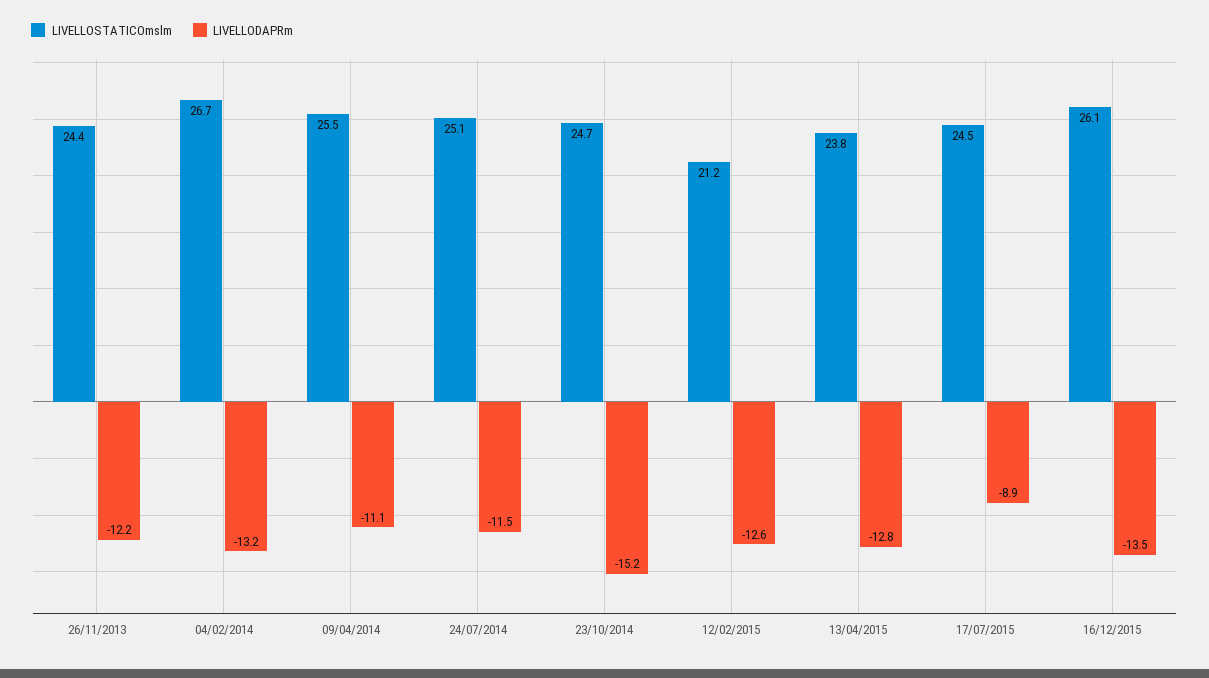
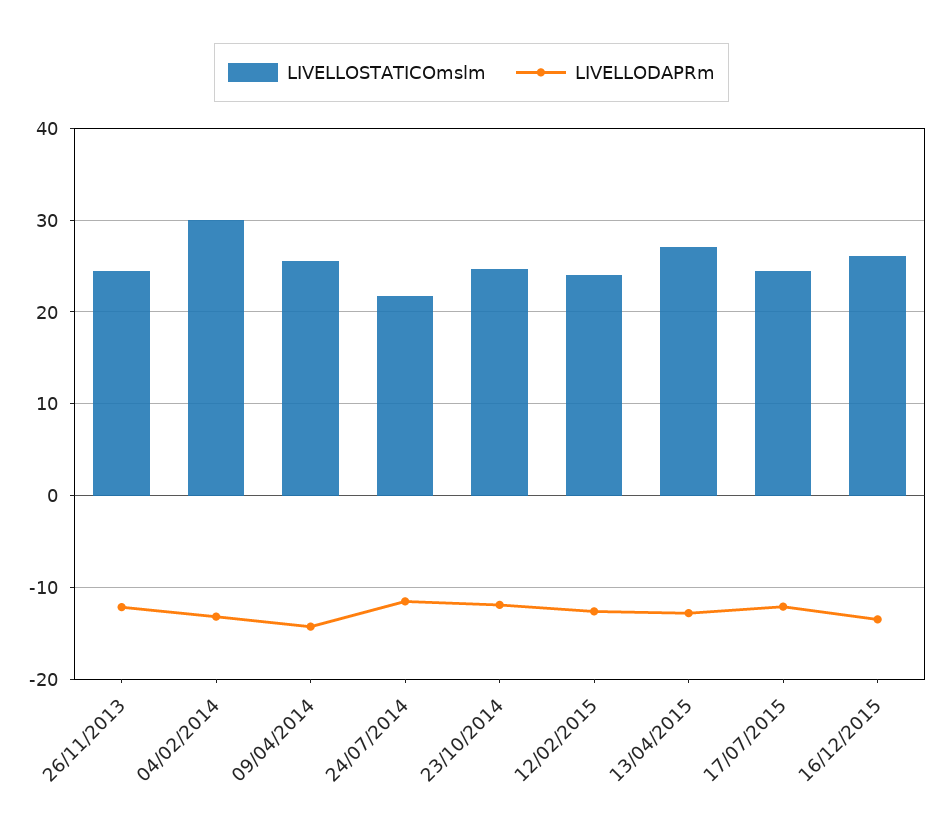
LIVELLOSTATICOmslm, 04/02/2014: 26.7 -> 30
LIVELLODAPRm, 09/04/2014: -11.1 -> -14
LIVELLOSTATICOmslm, 24/07/2014: 25.1 -> 22
LIVELLODAPRm, 23/10/2014: -15.2 -> -12
LIVELLOSTATICOmslm, 12/02/2015: 21.2 -> 24
LIVELLOSTATICOmslm, 13/04/2015: 23.8 -> 27
LIVELLODAPRm, 17/07/2015: -8.9 -> -12

